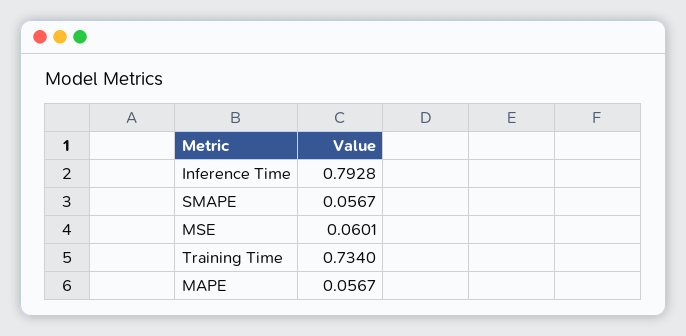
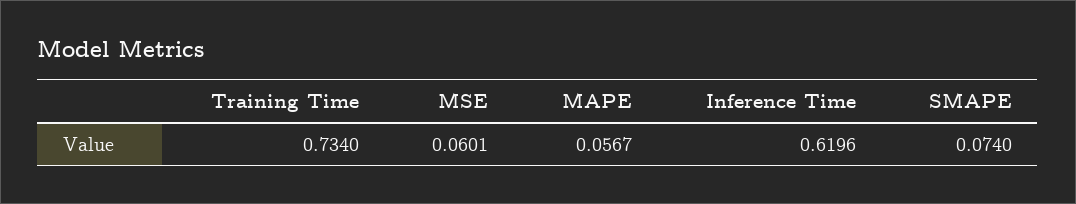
Inference Time: 0.7928 -> 0.6196
SMAPE: 0.0567 -> 0.074

